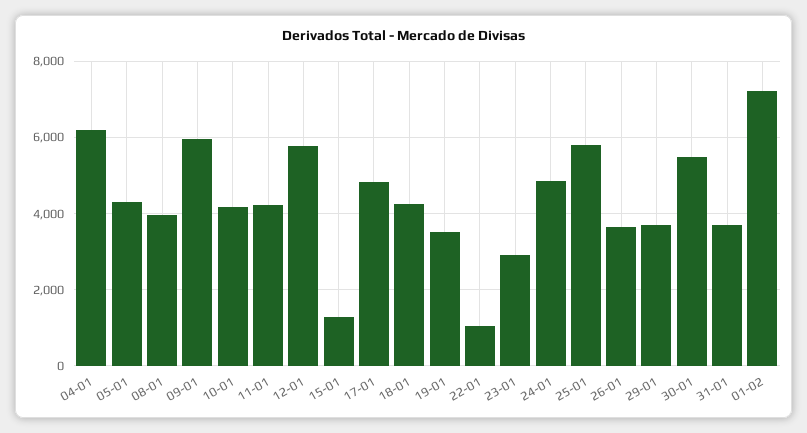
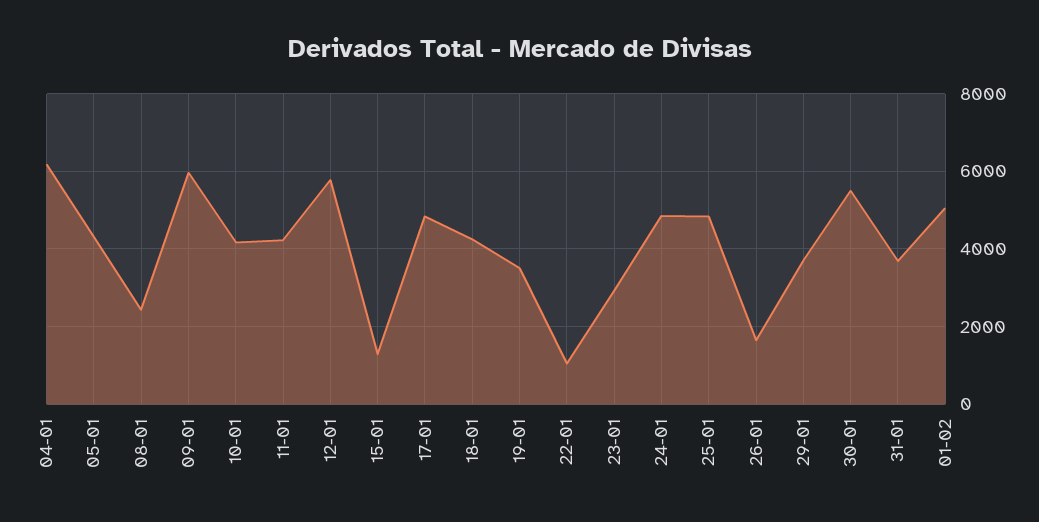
08-01: 4000 -> 2400
25-01: 5800 -> 4800
26-01: 3600 -> 1600
01-02: 7200 -> 5000

